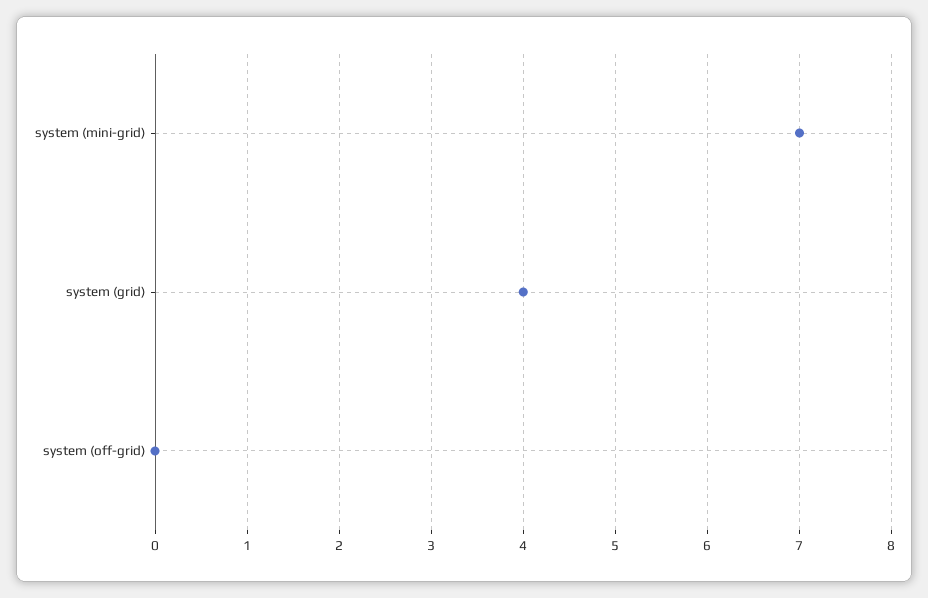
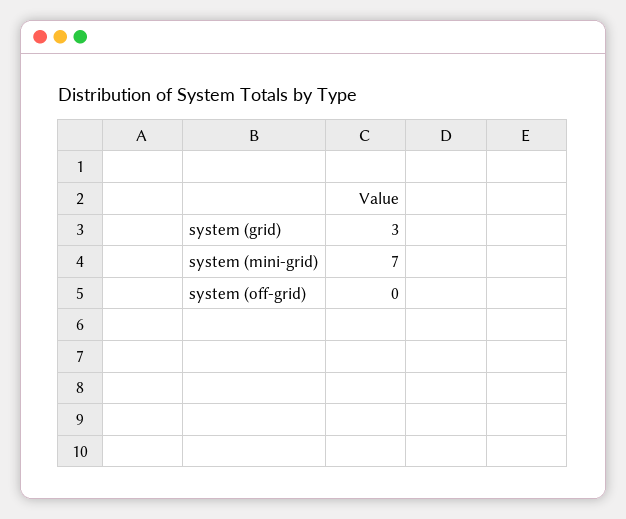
system (grid): 4 -> 3

